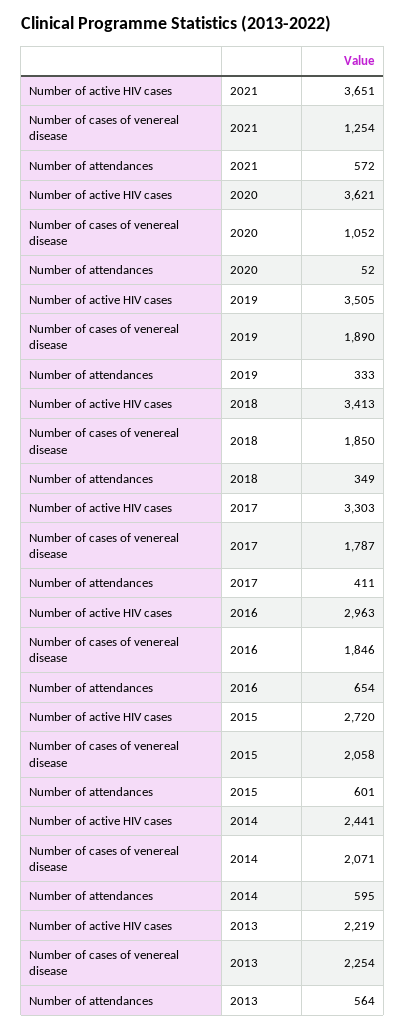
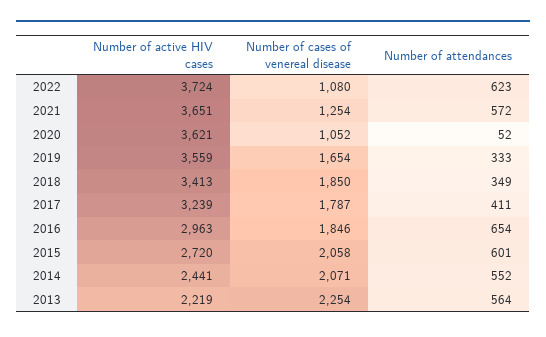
Number of active HIV cases, 2019: 3505 -> 3559
Number of cases of venereal disease, 2019: 1890 -> 1654
Number of active HIV cases, 2017: 3303 -> 3239
Number of attendances, 2014: 595 -> 552
Number of active HIV cases, 2022: none -> 3724
Number of cases of venereal disease, 2022: none -> 1080
Number of attendances, 2022: none -> 623

